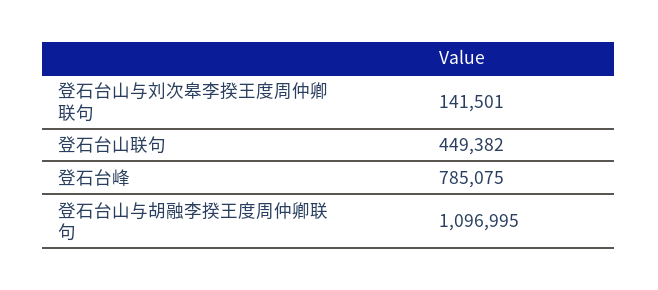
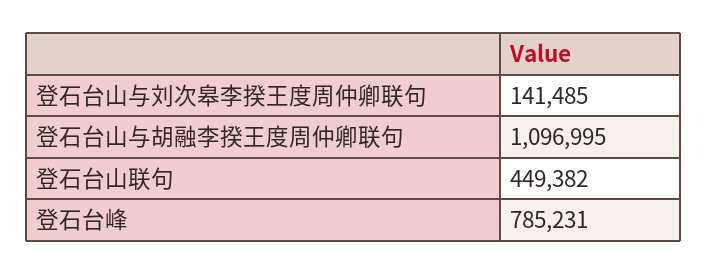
登石台山与刘次皋李揆王度周仲卿联句: 141501 -> 141485
登石台峰: 785075 -> 785231

